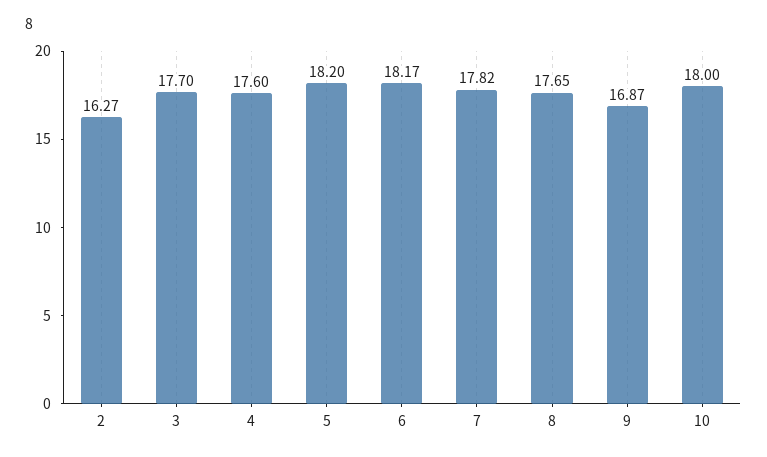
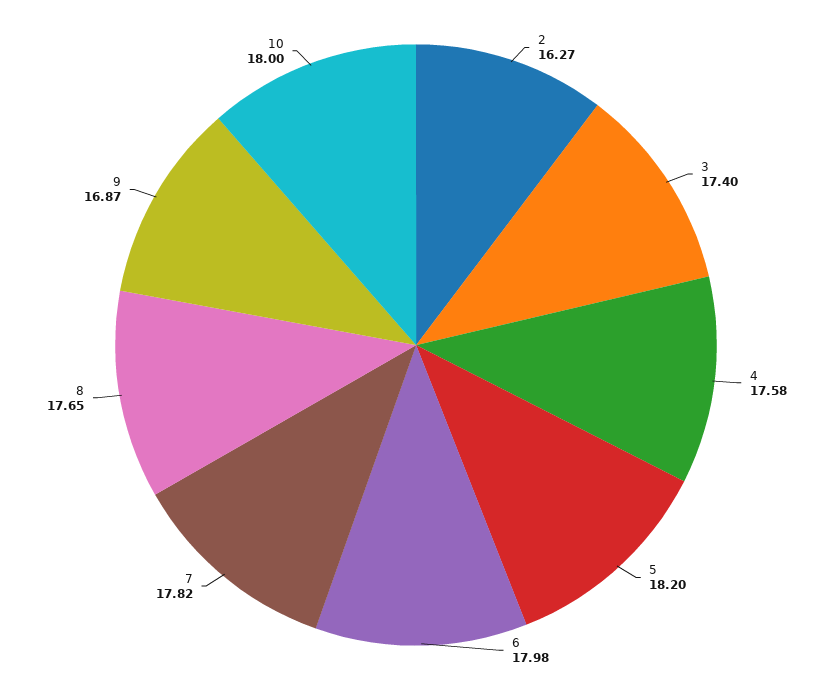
3: 17.7 -> 17.4
4: 17.6 -> 17.58
6: 18.17 -> 17.98

